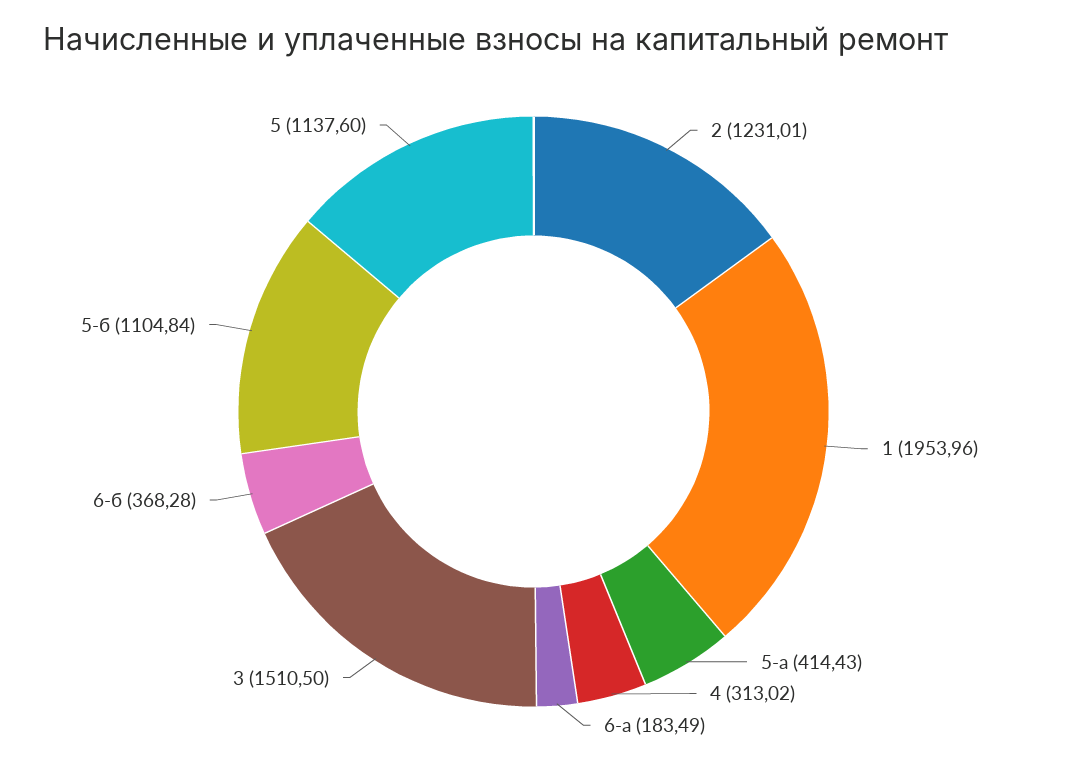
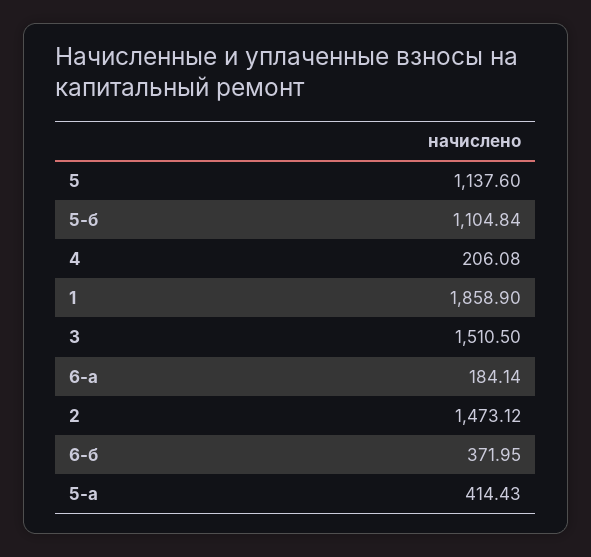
2: 1231.01 -> 1473.12
1: 1953.96 -> 1858.9
4: 313.02 -> 206.08
6-а: 183.49 -> 184.14
6-б: 368.28 -> 371.95

